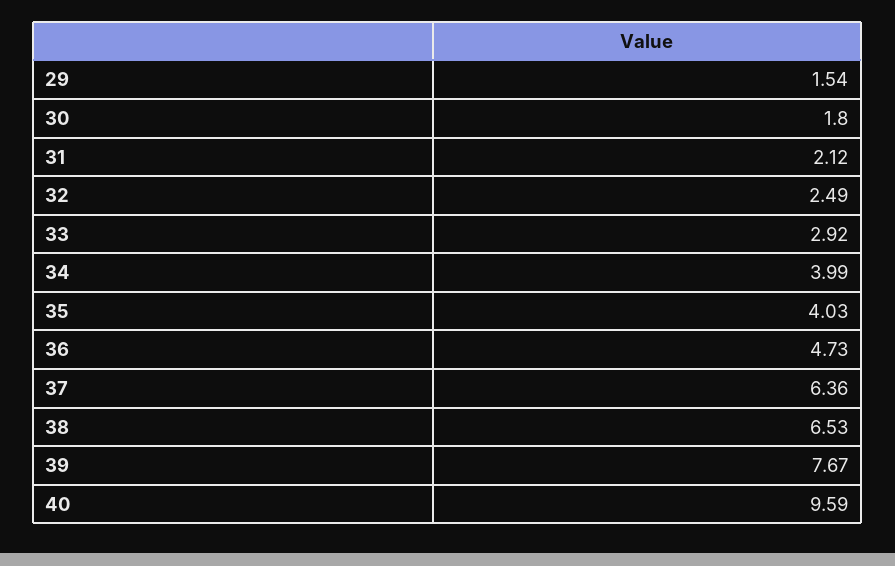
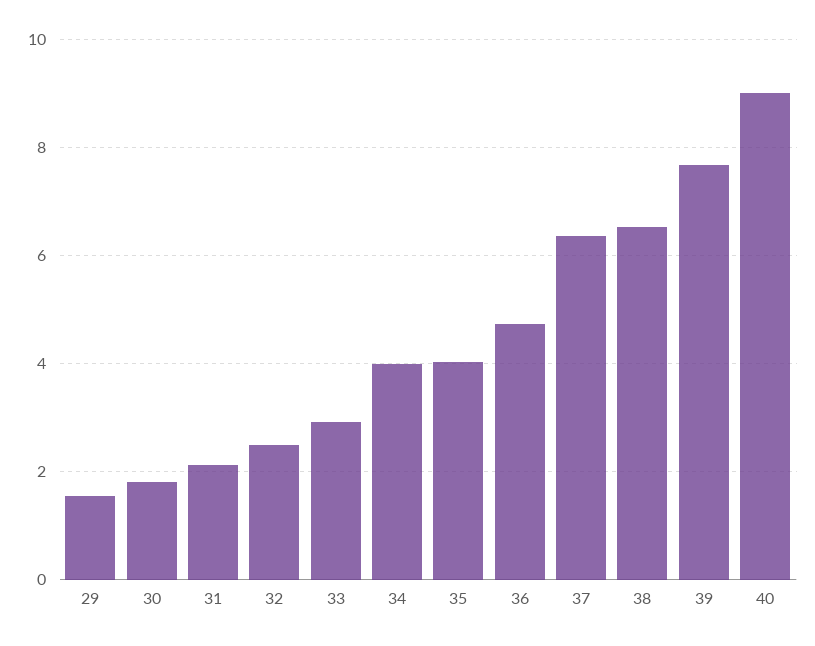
40: 9.59 -> 9

